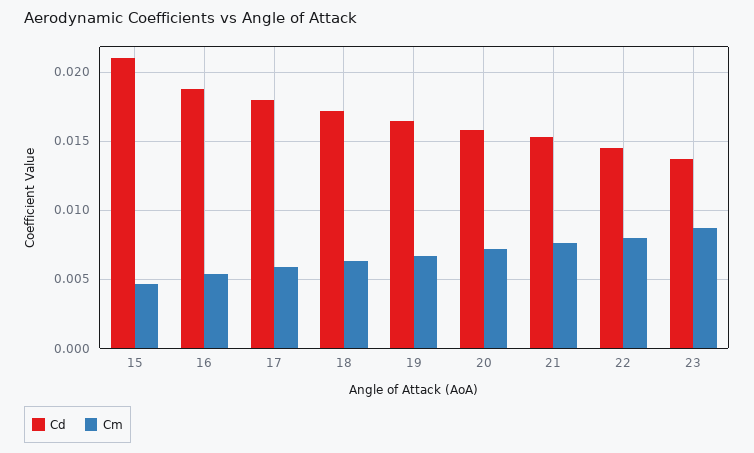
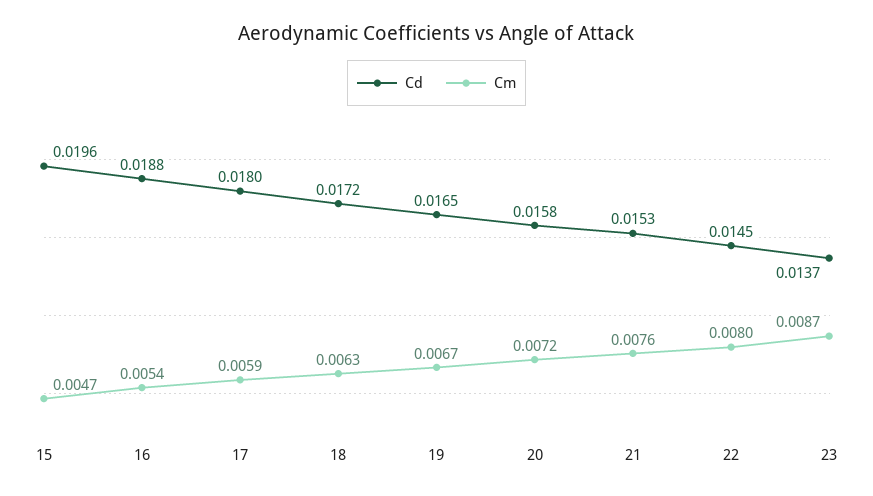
Cd, 15: 0.021 -> 0.0196

